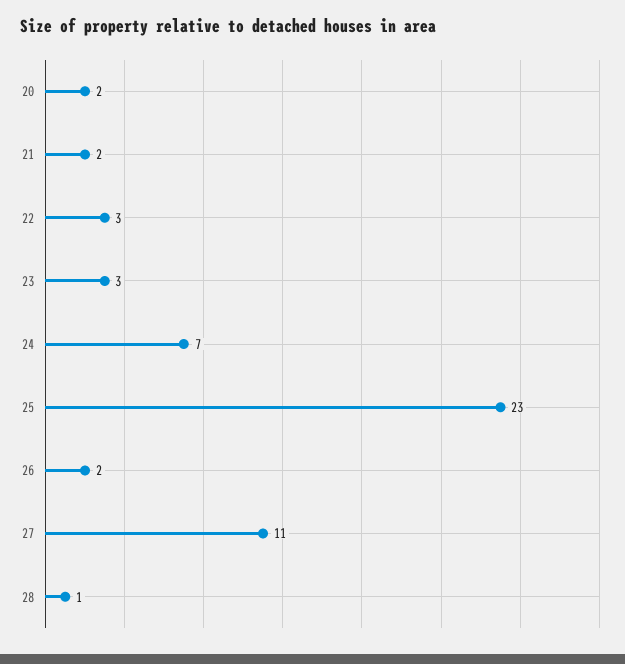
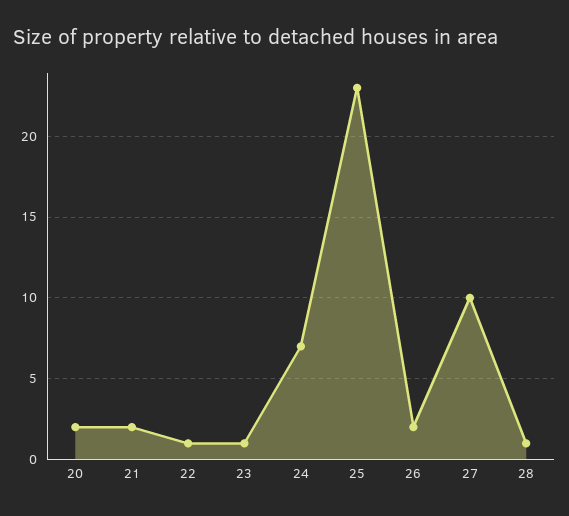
22: 3 -> 1
23: 3 -> 1
27: 11 -> 10

